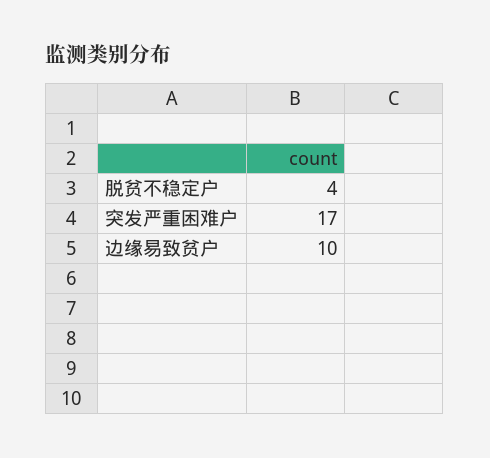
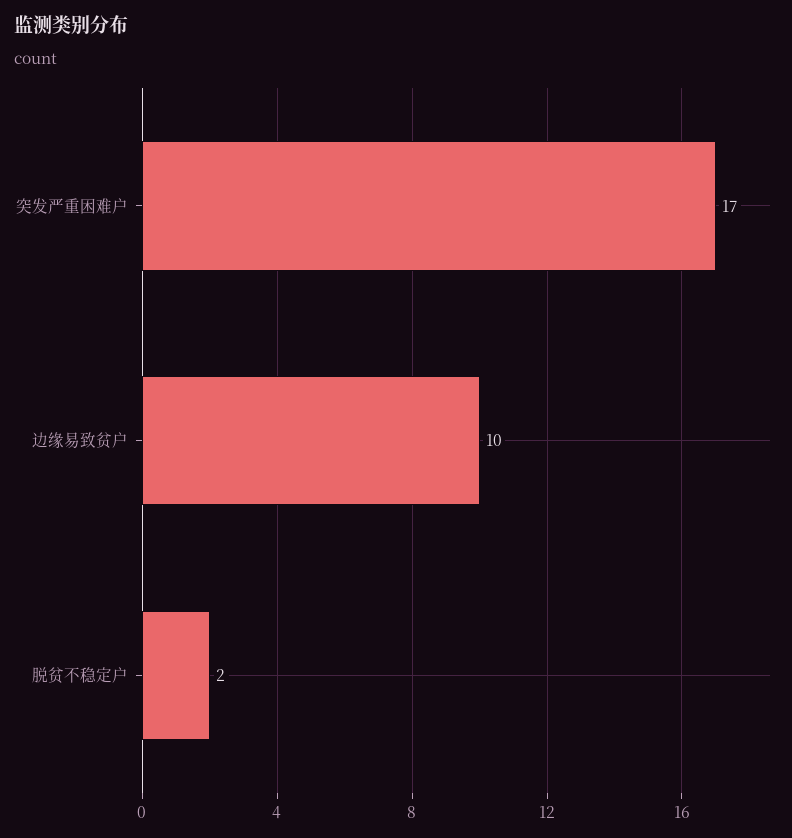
脱贫不稳定户: 4 -> 2

